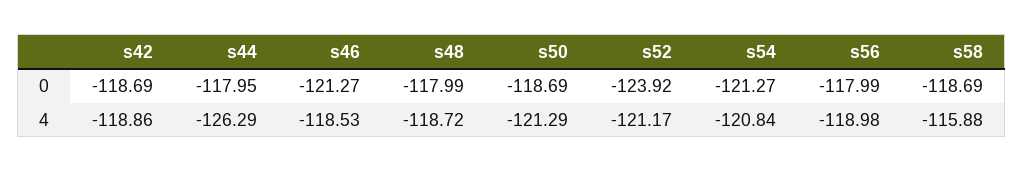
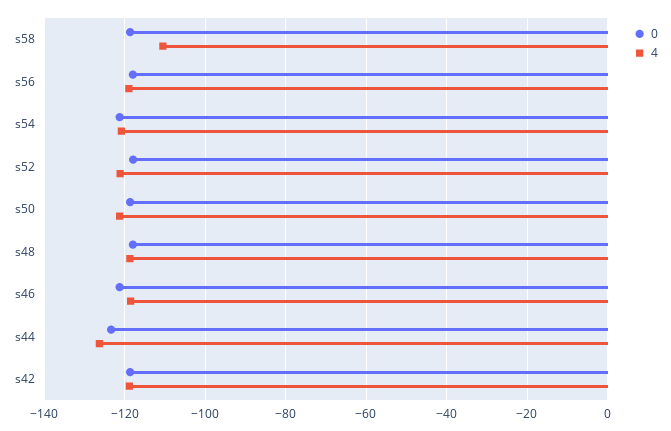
0, s44: -117.95 -> -124
0, s52: -123.92 -> -118
4, s58: -115.88 -> -110

